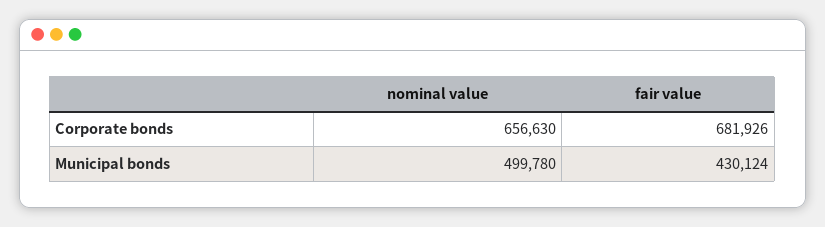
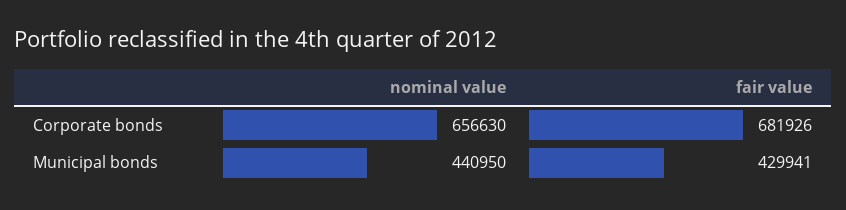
nominal value, Municipal bonds: 499780 -> 440950
fair value, Municipal bonds: 430124 -> 429941

